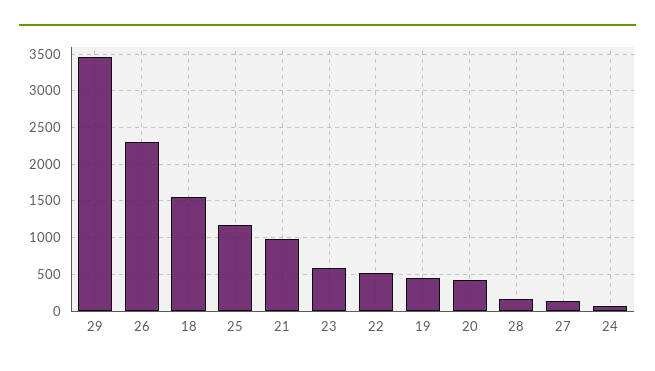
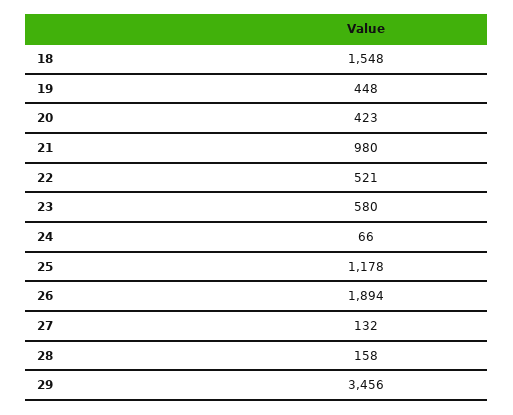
26: 2300 -> 1894

